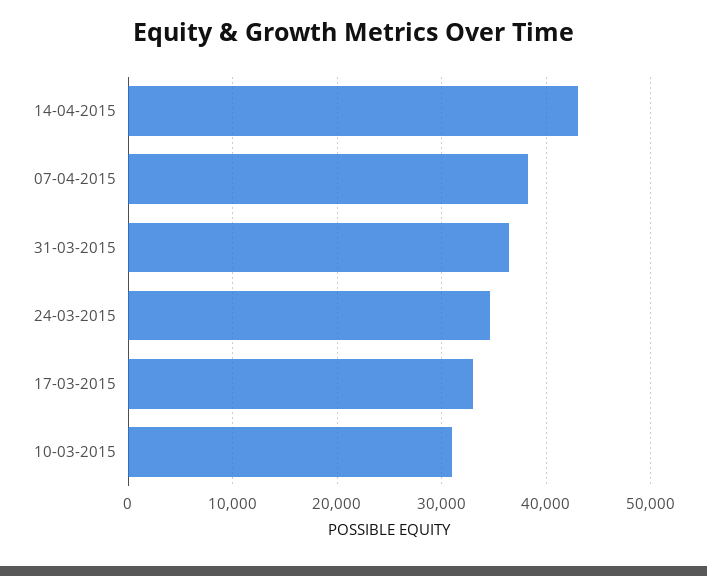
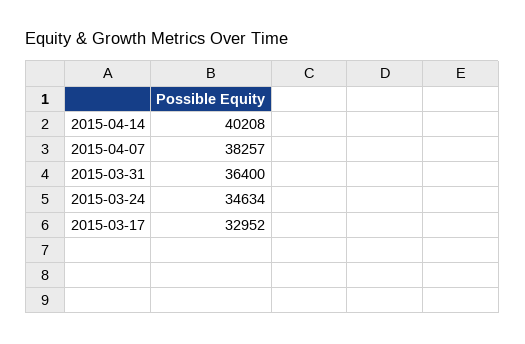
14-04-2015: 43000 -> 40208
10-03-2015: 31000 -> none

